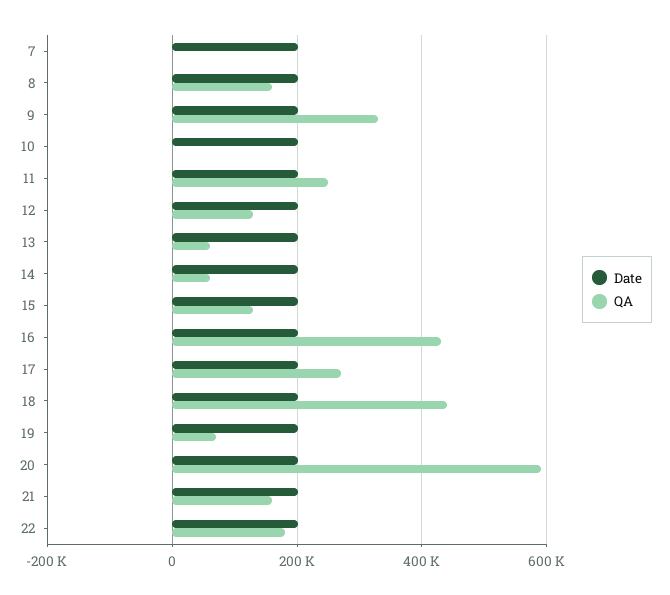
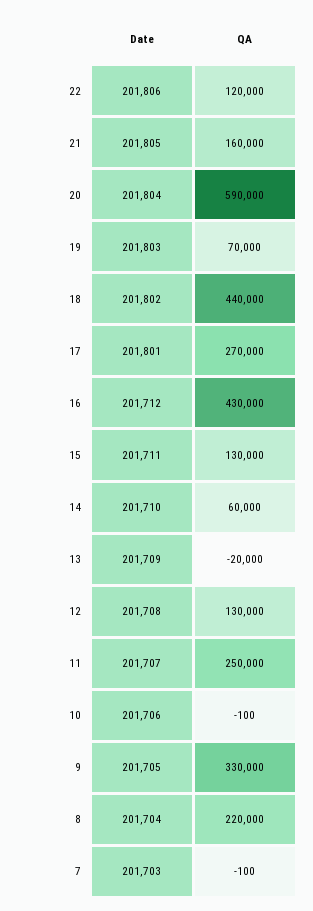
QA, 8: 160000 -> 220000
QA, 13: 60000 -> -20000
QA, 22: 180000 -> 120000

